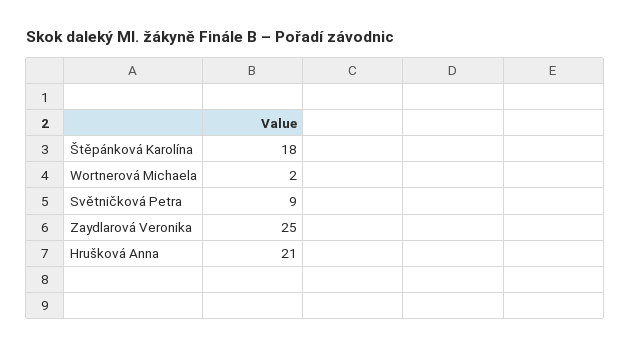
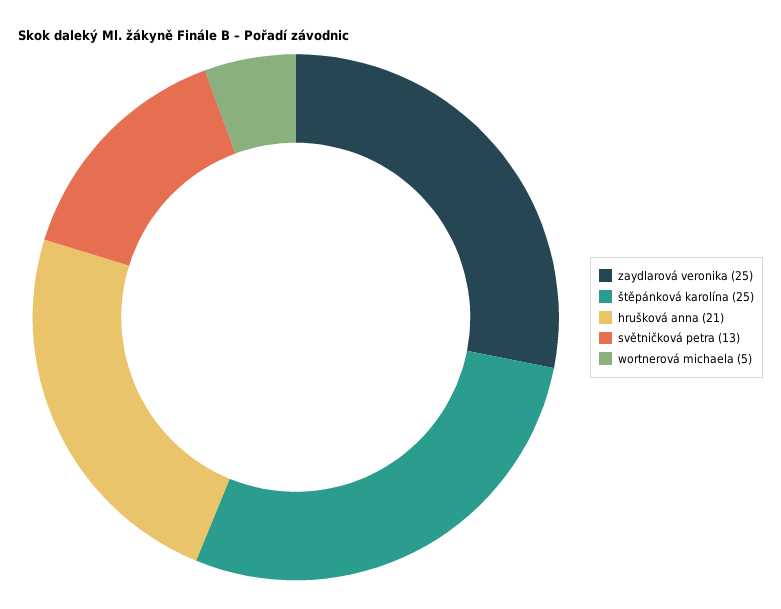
Štěpánková Karolína: 18 -> 25
Wortnerová Michaela: 2 -> 5
Světničková Petra: 9 -> 13

